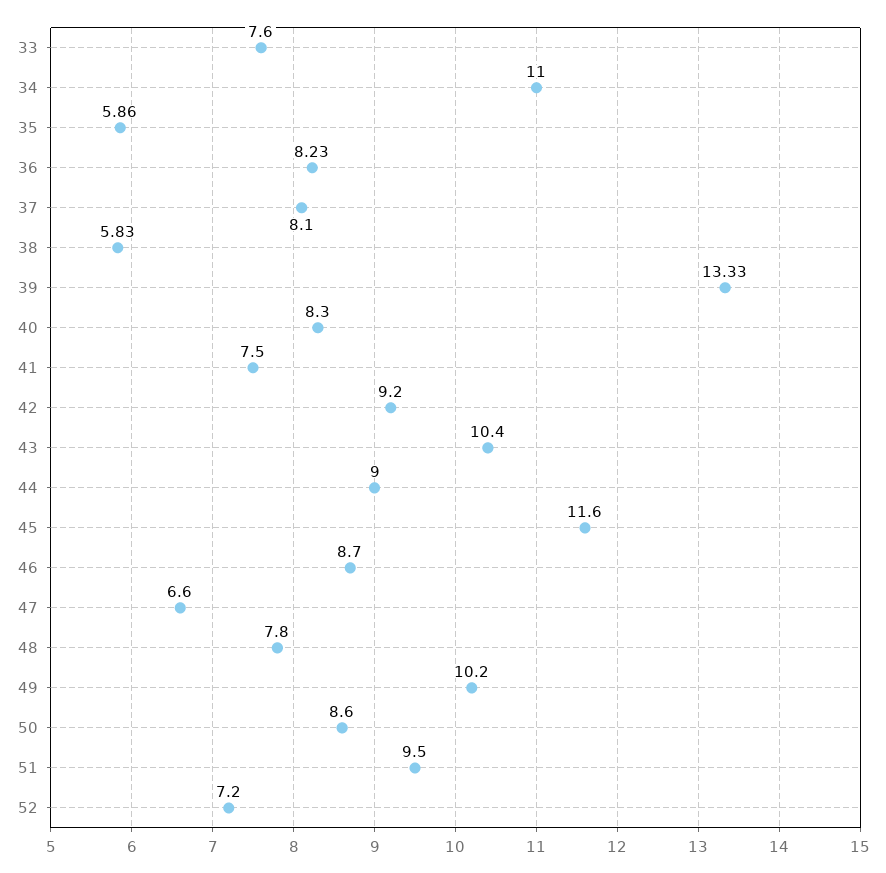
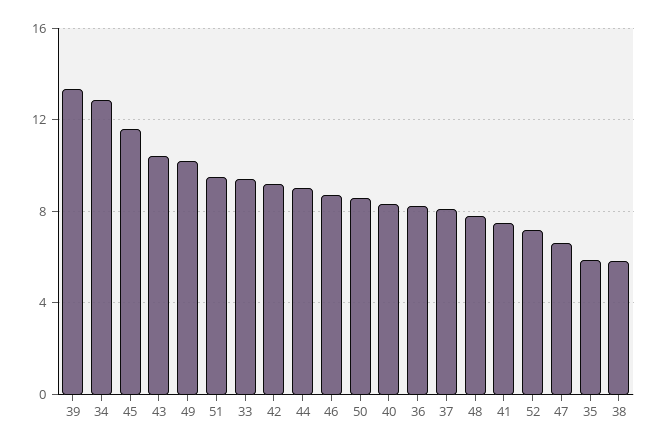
33: 7.6 -> 9.5
34: 11 -> 13

